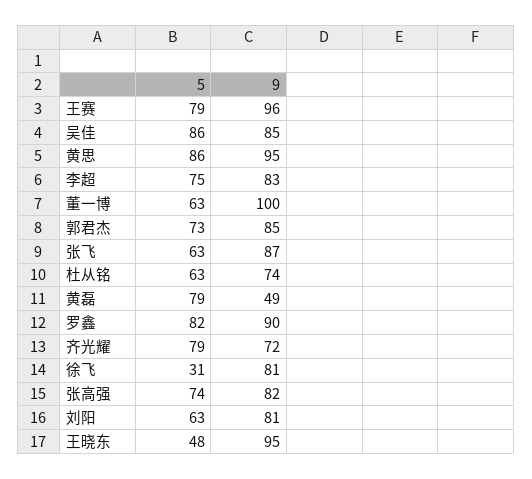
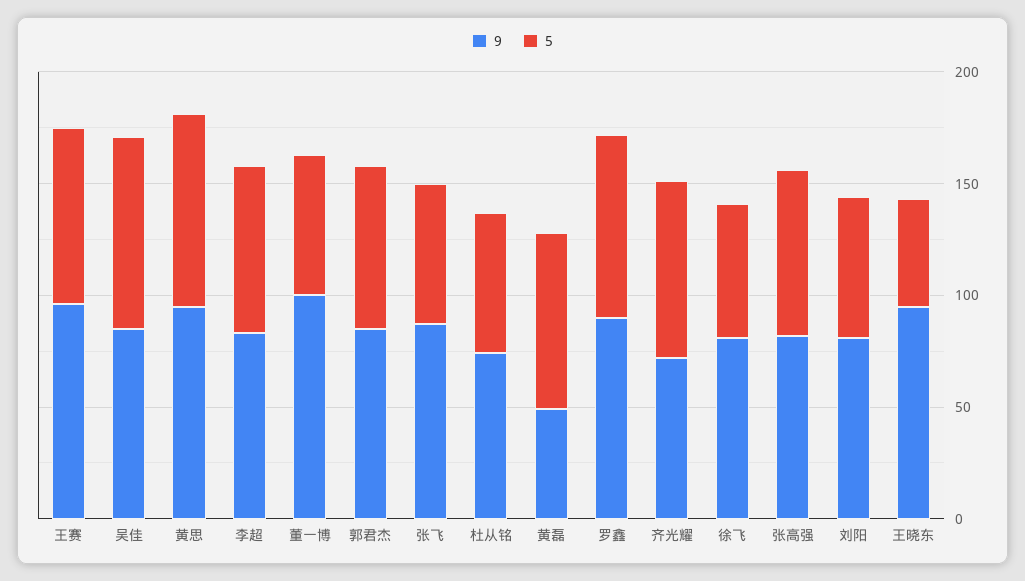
5, 徐飞: 31 -> 60

